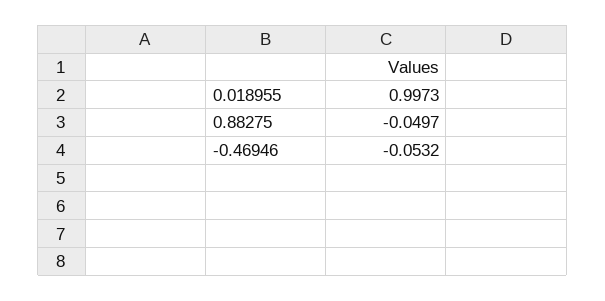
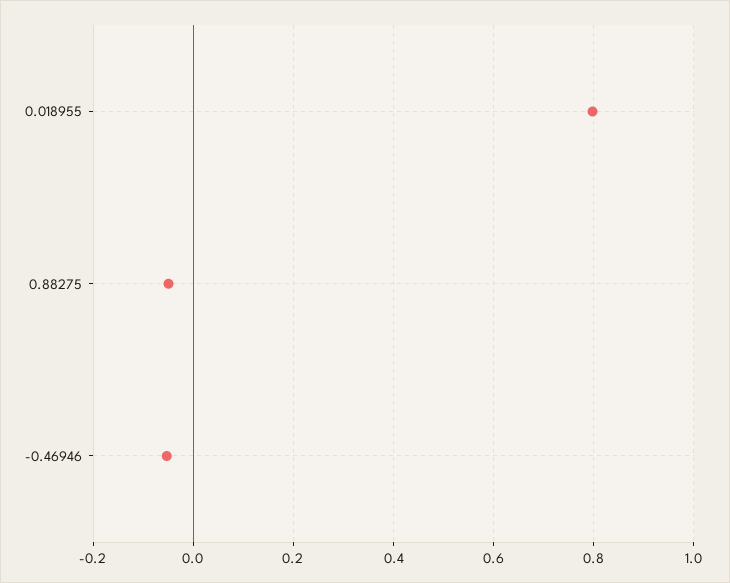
0.018955: 0.9973 -> 0.8

